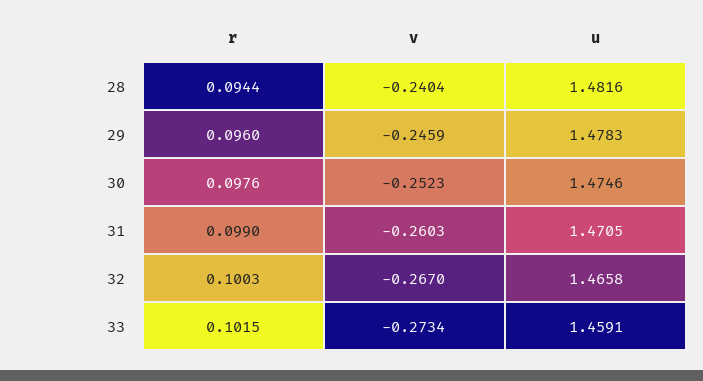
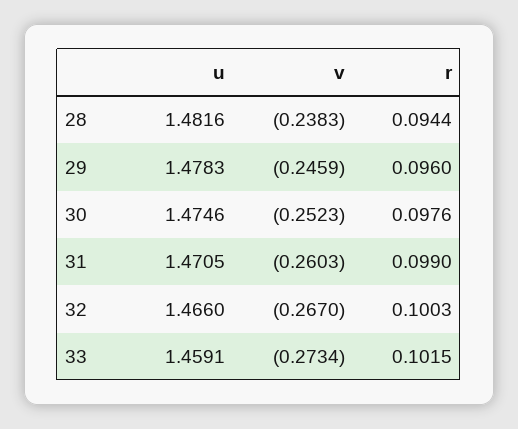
v, 28: -0.2404 -> -0.2383
u, 32: 1.4658 -> 1.466

